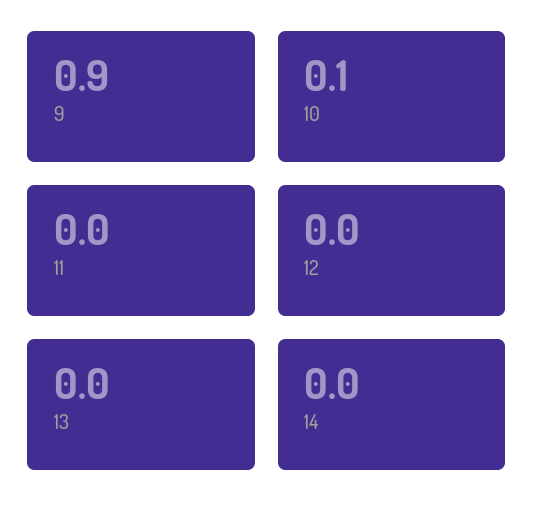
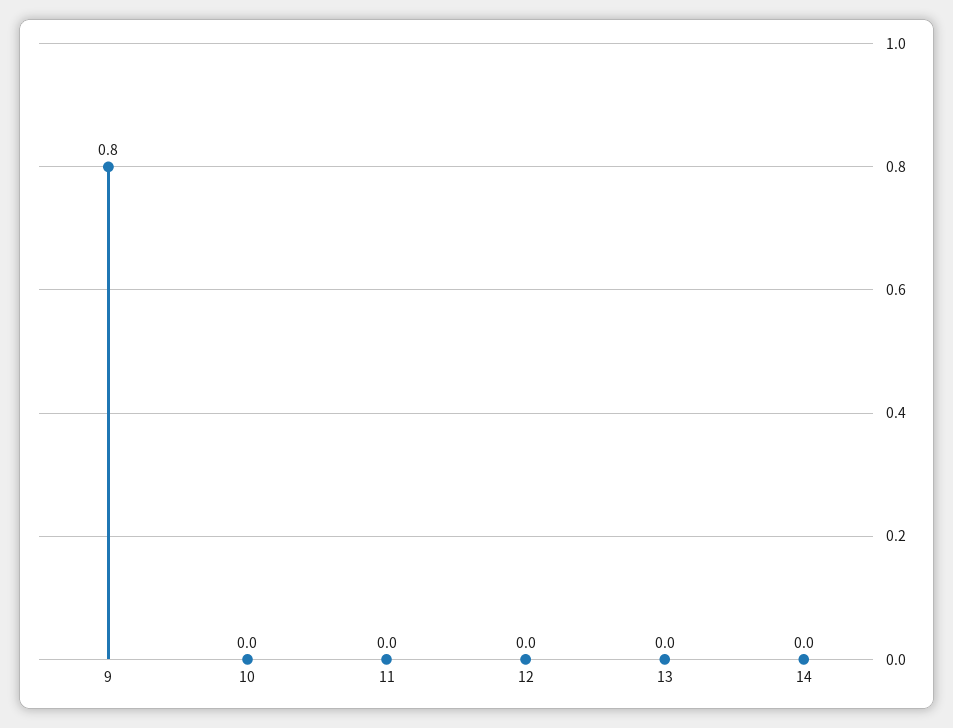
9: 0.9 -> 0.8
10: 0.1 -> 0

